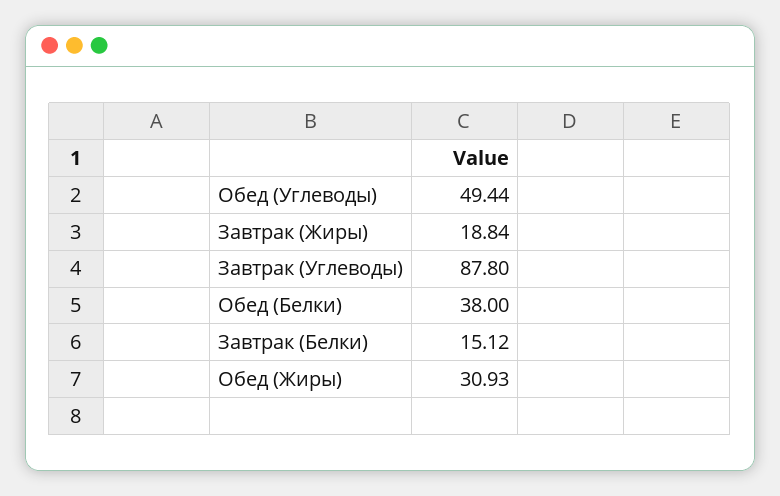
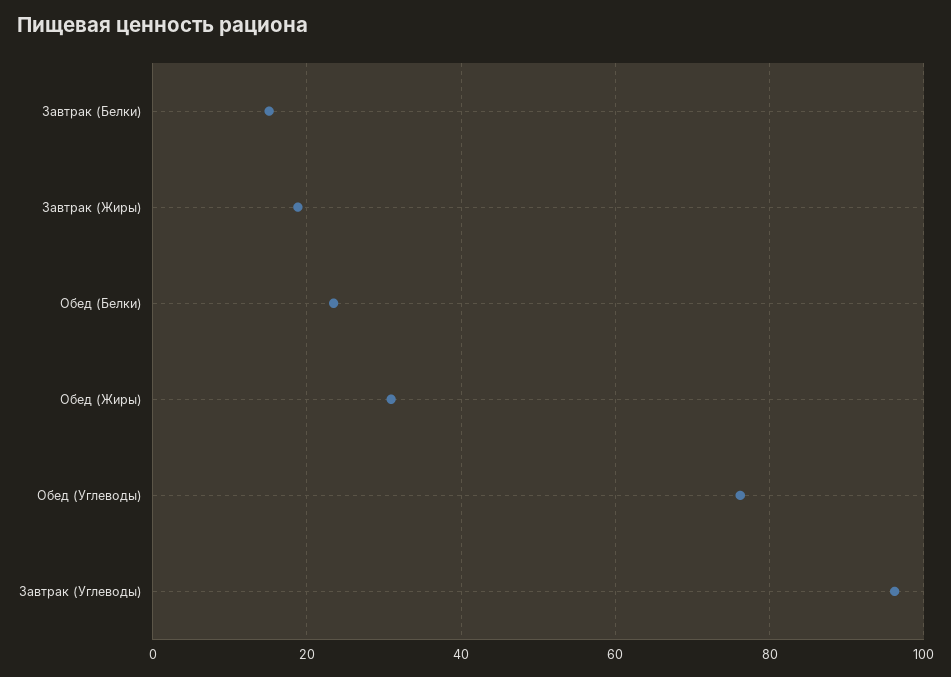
Обед (Углеводы): 49.44 -> 76
Завтрак (Углеводы): 87.8 -> 96
Обед (Белки): 38 -> 24

